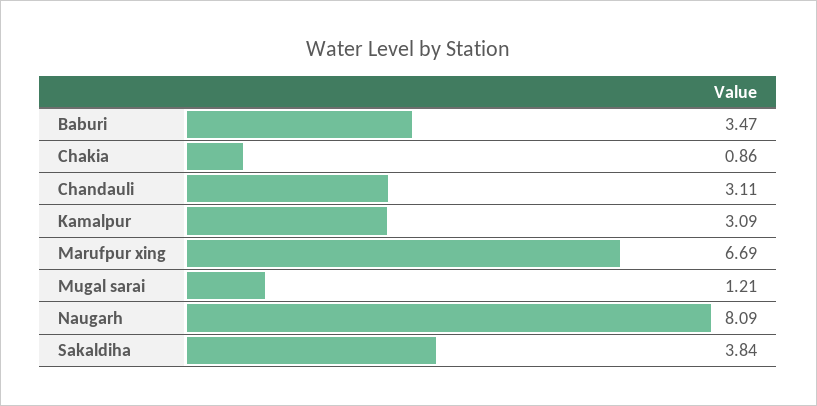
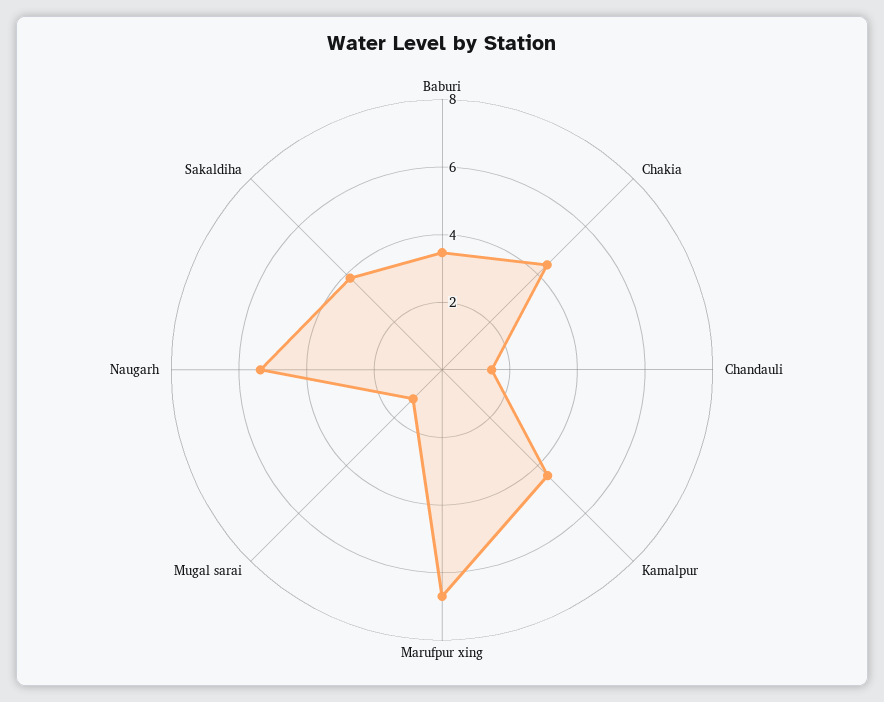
Chakia: 0.86 -> 4.5
Chandauli: 3.11 -> 1.5
Kamalpur: 3.09 -> 4.5
Naugarh: 8.09 -> 5.5

